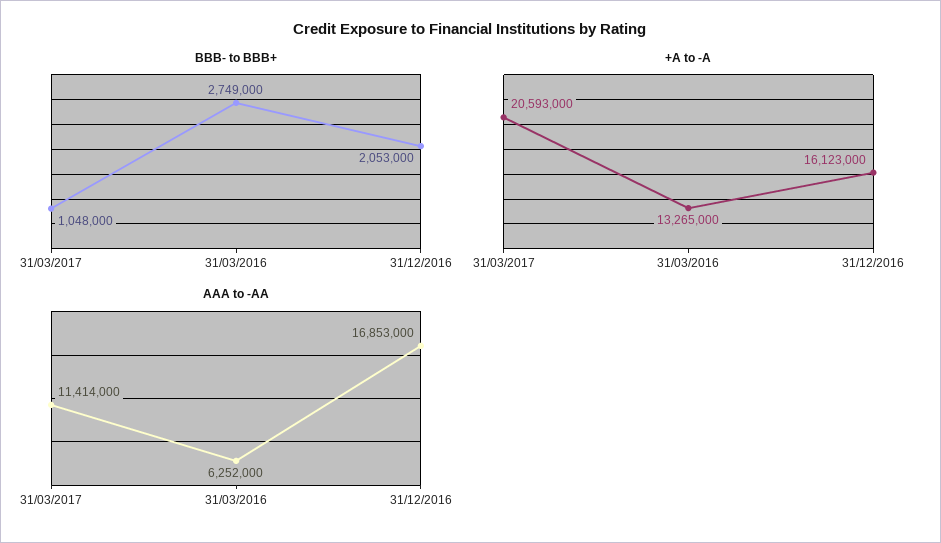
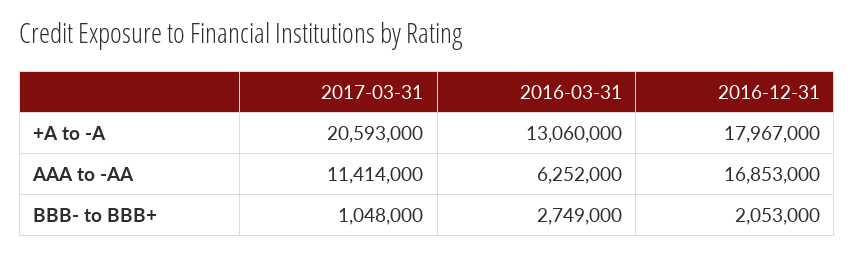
+A to -A, 31/03/2016: 13265000 -> 13060000
+A to -A, 31/12/2016: 16123000 -> 17967000

